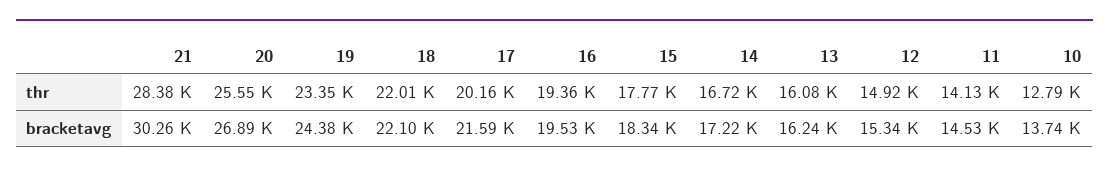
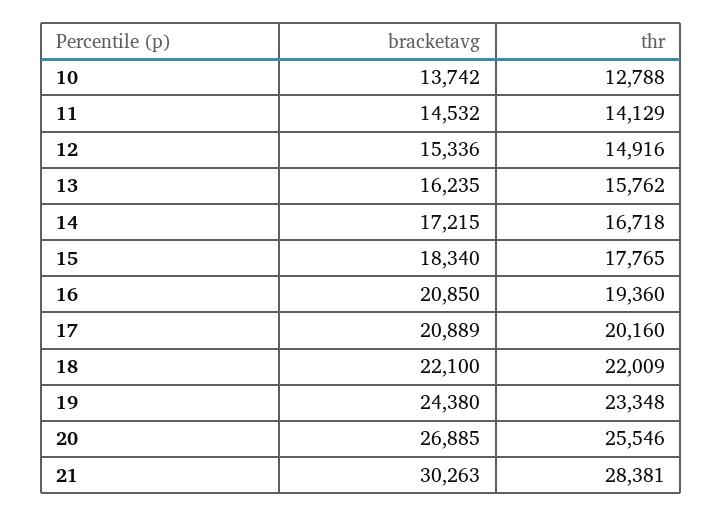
13, thr: 16080 -> 15762
17, bracketavg: 21590 -> 20889
16, bracketavg: 19530 -> 20850

